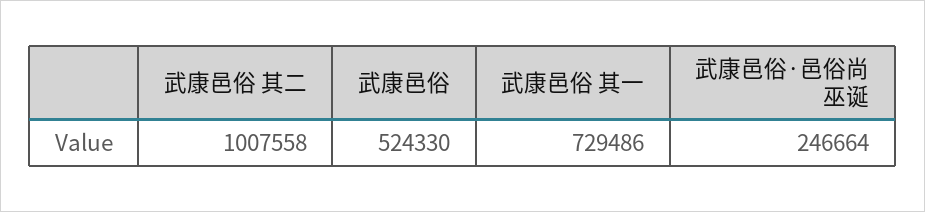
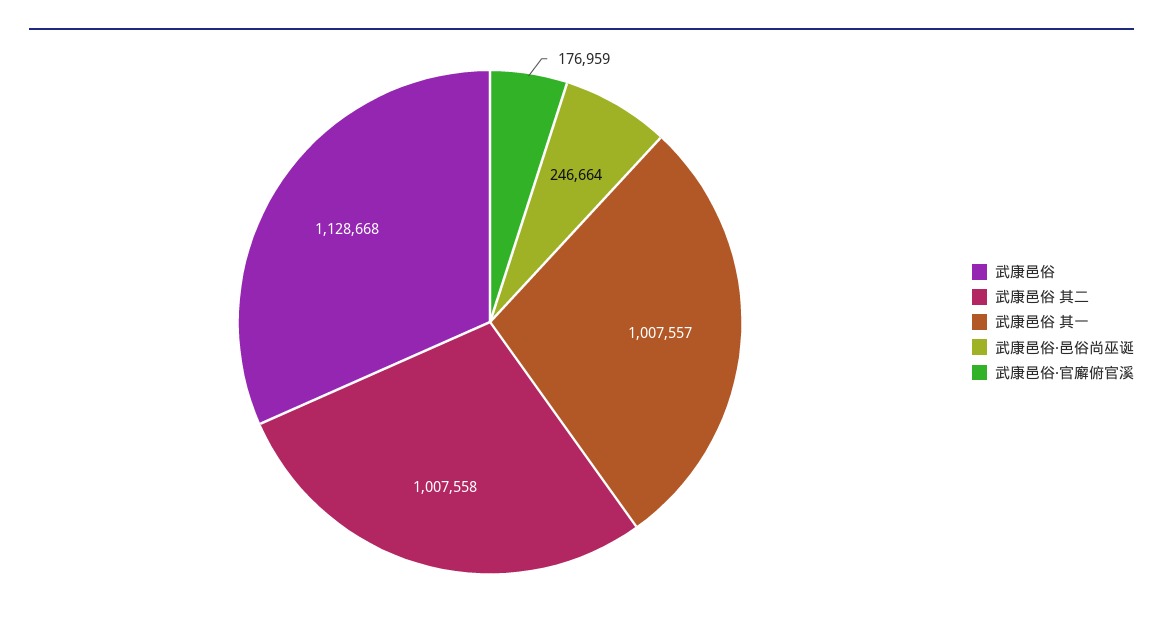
武康邑俗: 524330 -> 1128668
武康邑俗 其一: 729486 -> 1007557
武康邑俗·官廨俯官溪: none -> 176959

